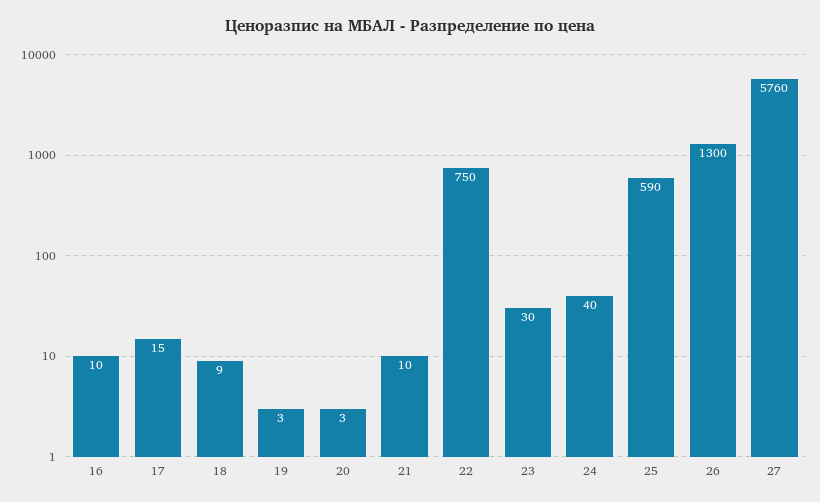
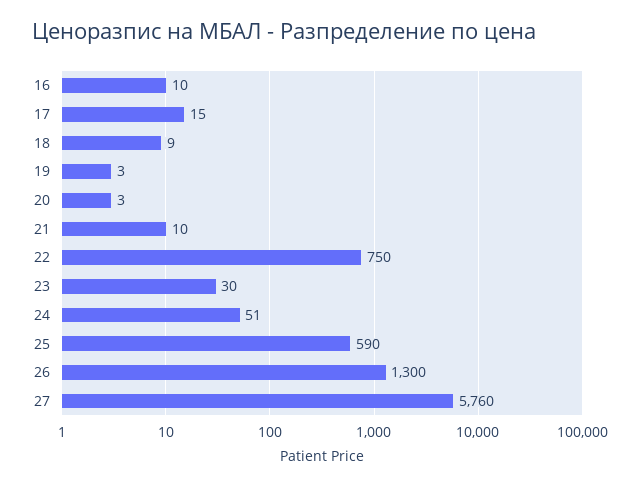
24: 40 -> 51

